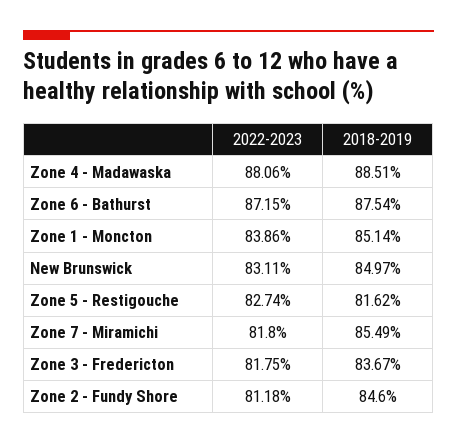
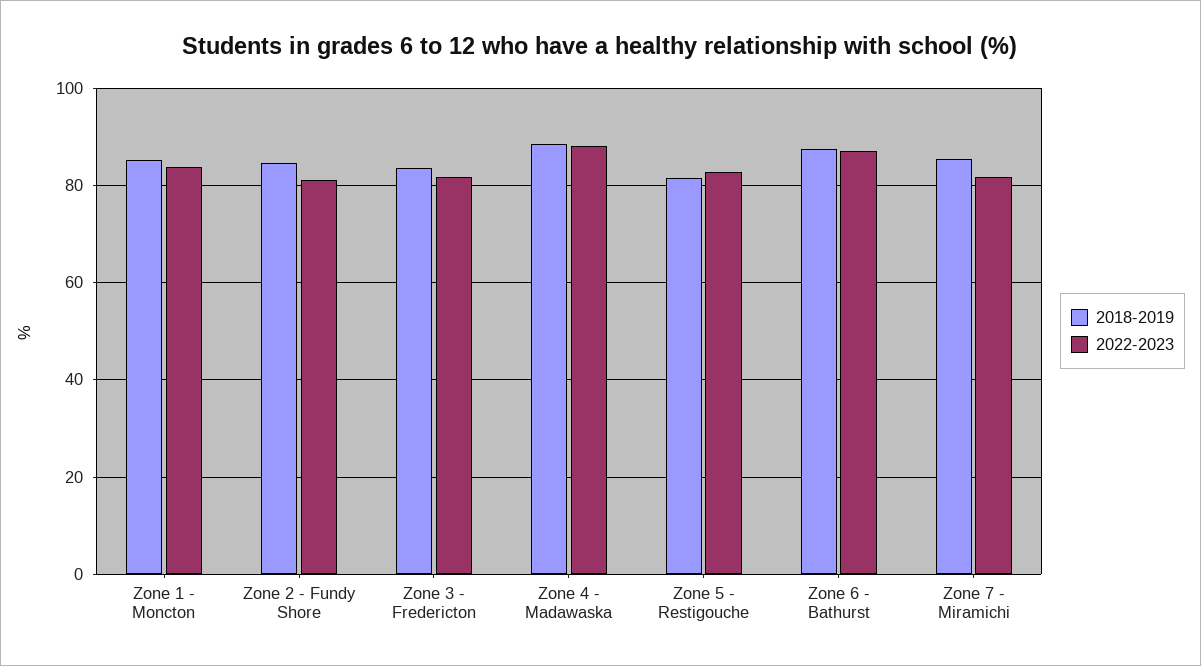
2022-2023, New Brunswick: 83.11 -> none
2018-2019, New Brunswick: 84.97 -> none

